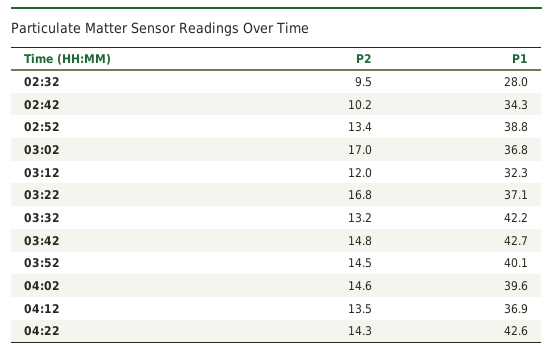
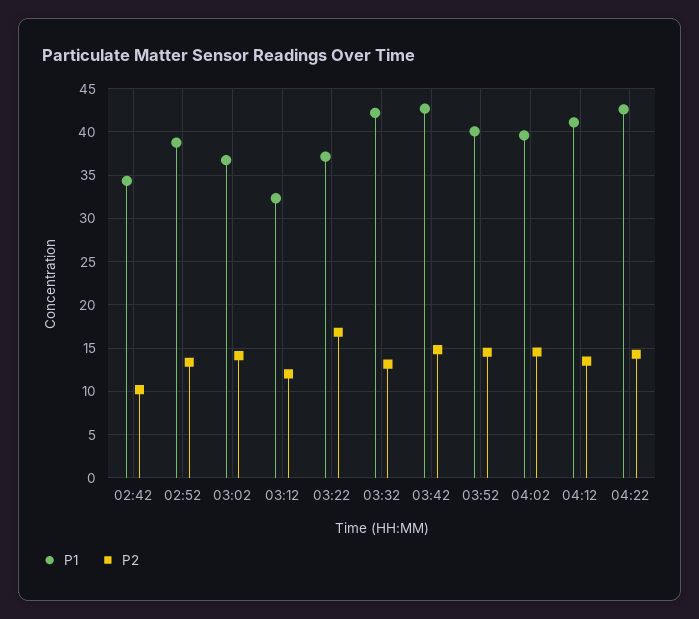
P2, 02:32: 9.5 -> none
P1, 02:32: 28 -> none
P2, 03:02: 17 -> 14
P1, 04:12: 36.9 -> 41

